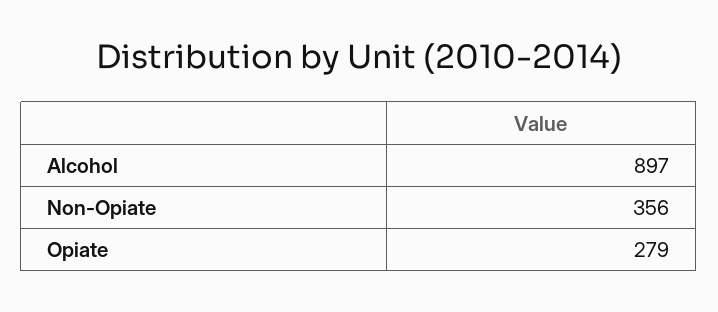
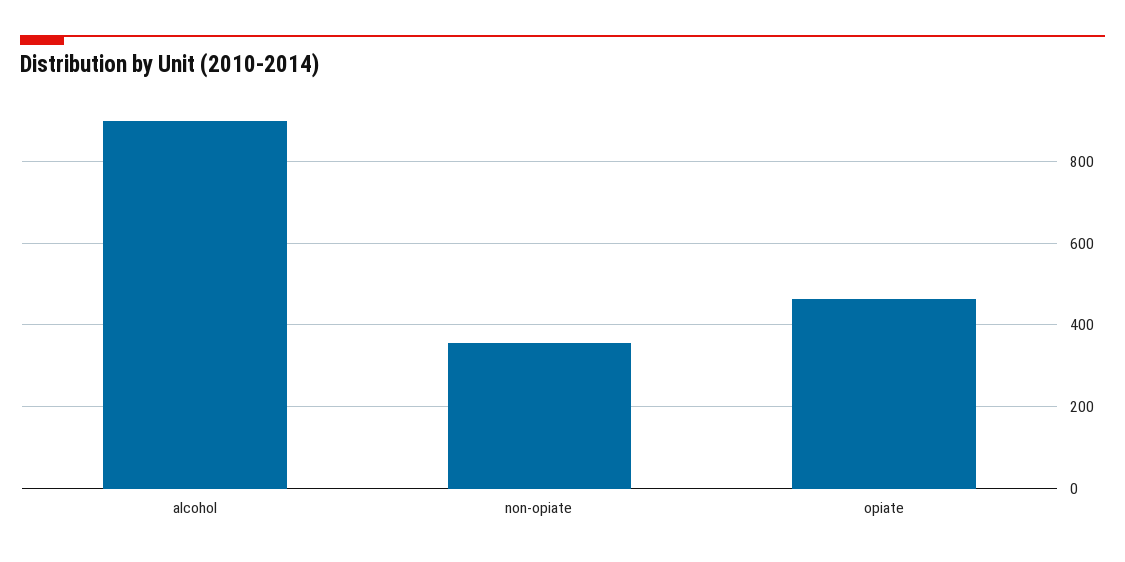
Opiate: 279 -> 460

